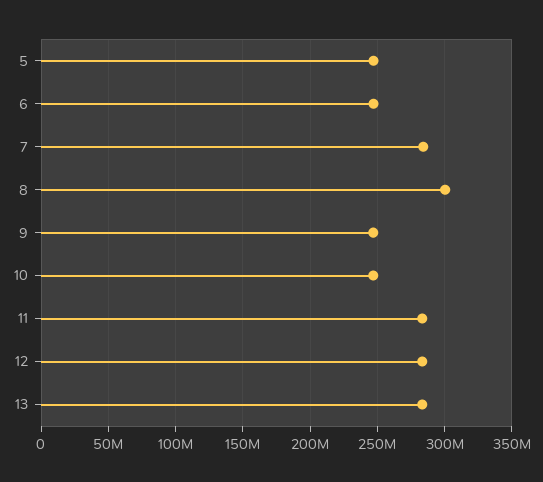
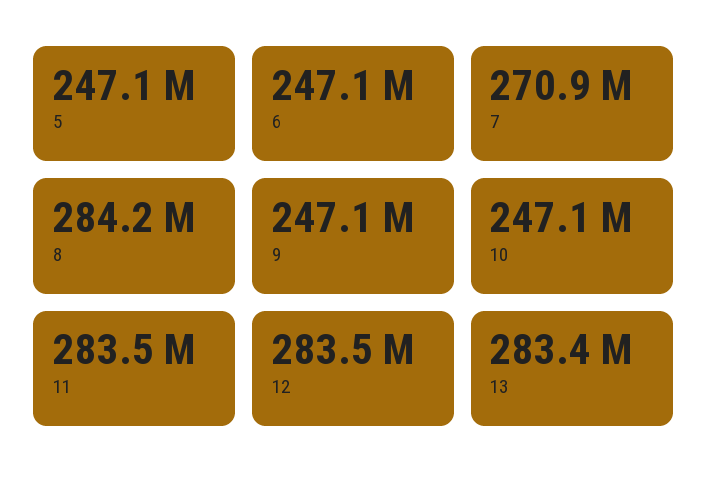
7: 285000000 -> 270900000
8: 300000000 -> 284200000

